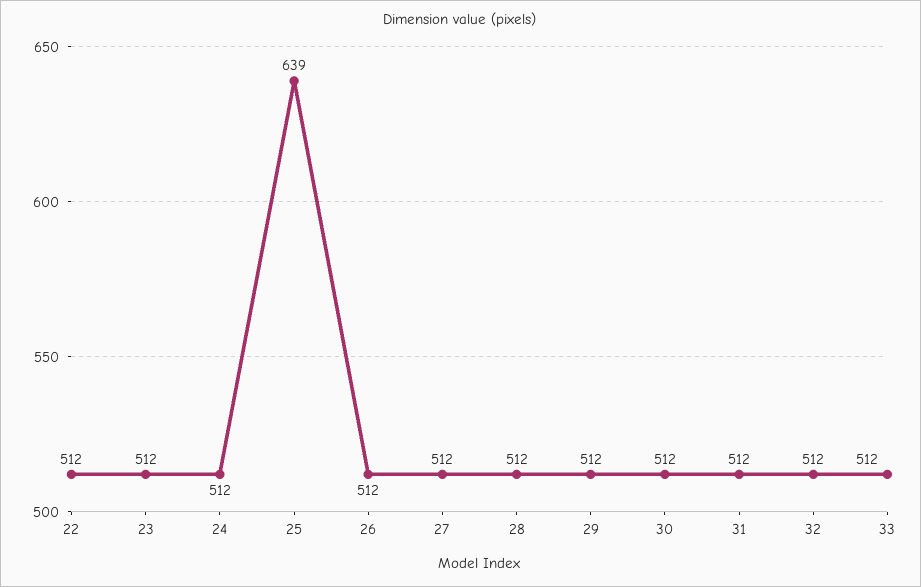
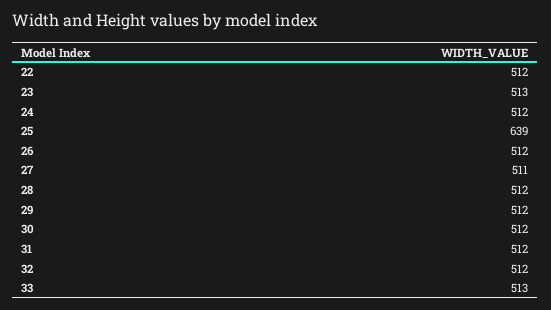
23: 512 -> 513
27: 512 -> 511
33: 512 -> 513

